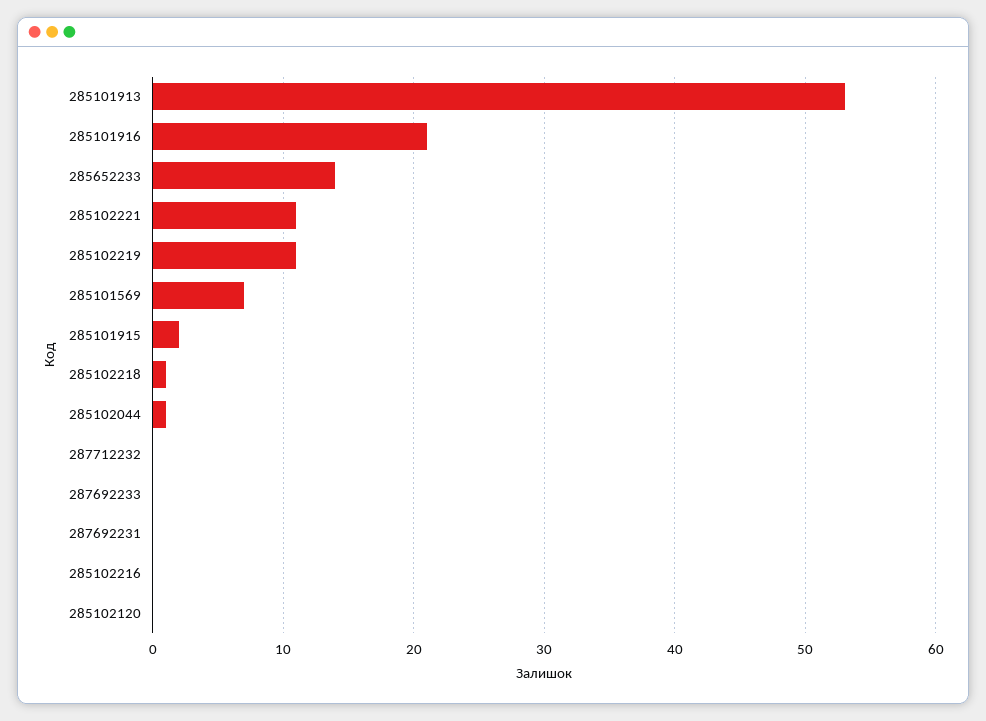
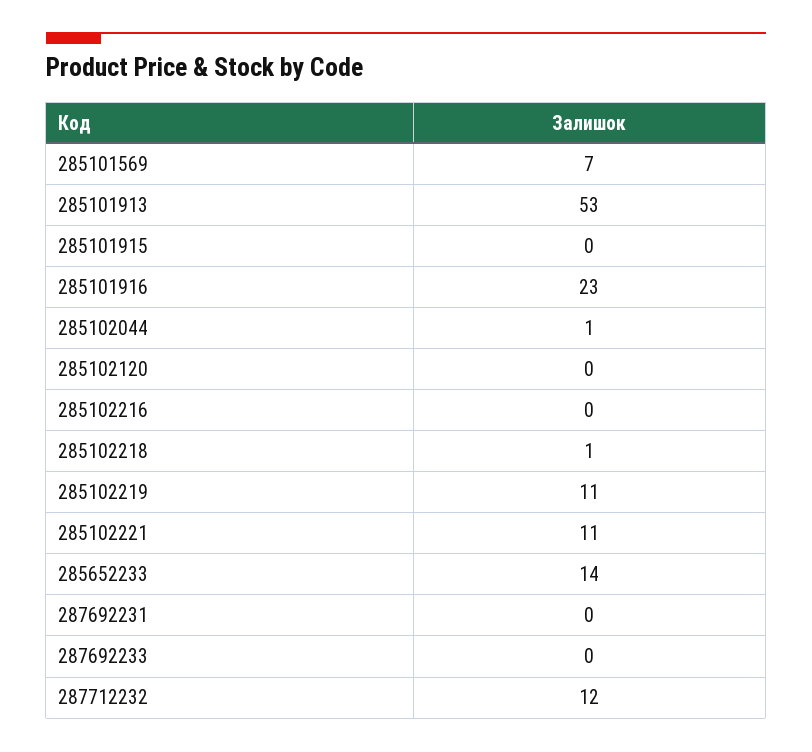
285101916: 21 -> 23
285101915: 2 -> 0
287712232: 0 -> 12

